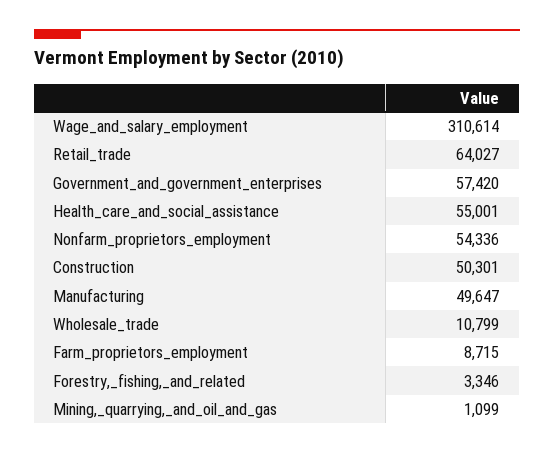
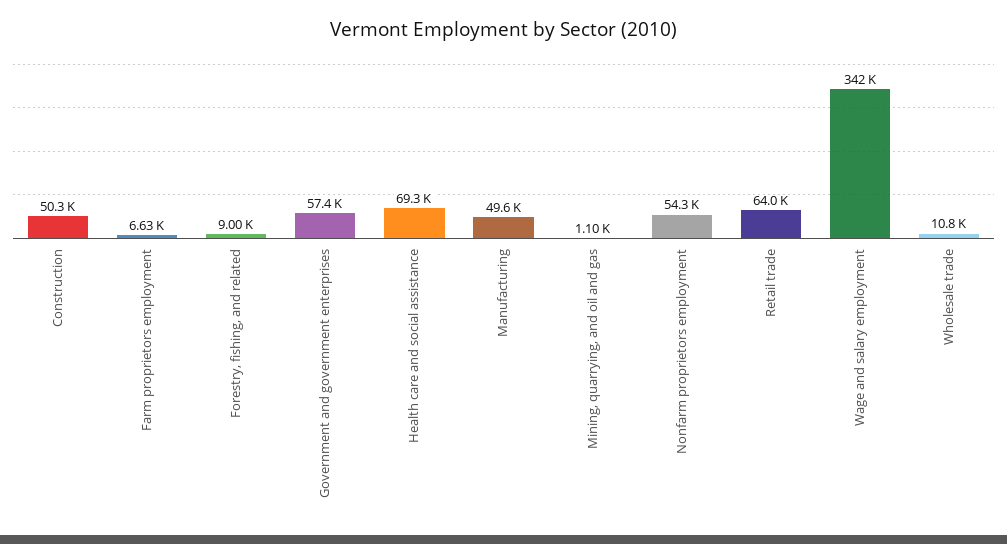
Wage_and_salary_employment: 310614 -> 342000
Health_care_and_social_assistance: 55001 -> 69300
Farm_proprietors_employment: 8715 -> 6630
Forestry,_fishing,_and_related: 3346 -> 9000

